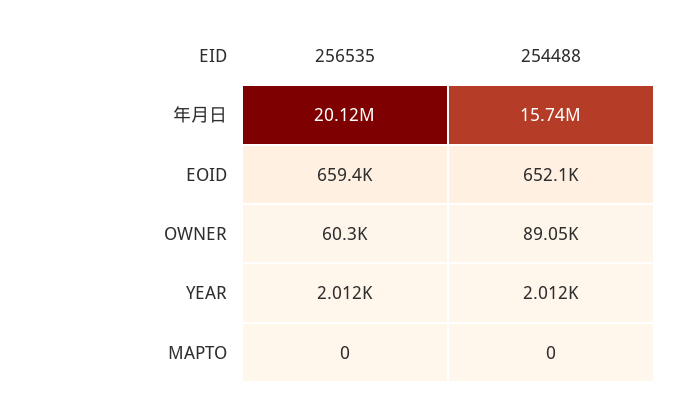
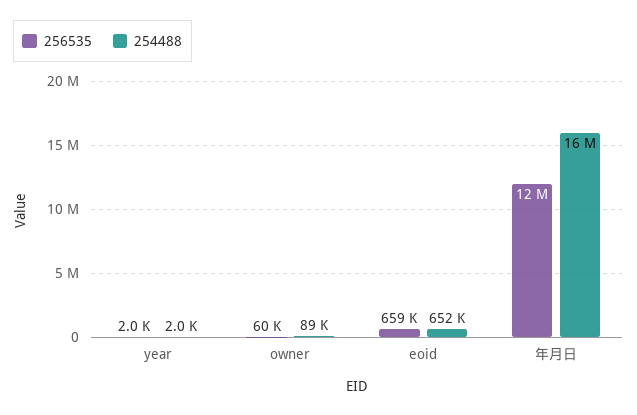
256535, 年月日: 20120000 -> 12000000
256535, MAPTO: 0 -> none
254488, MAPTO: 0 -> none

